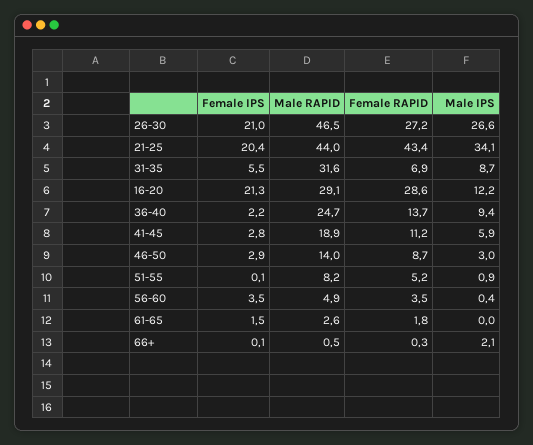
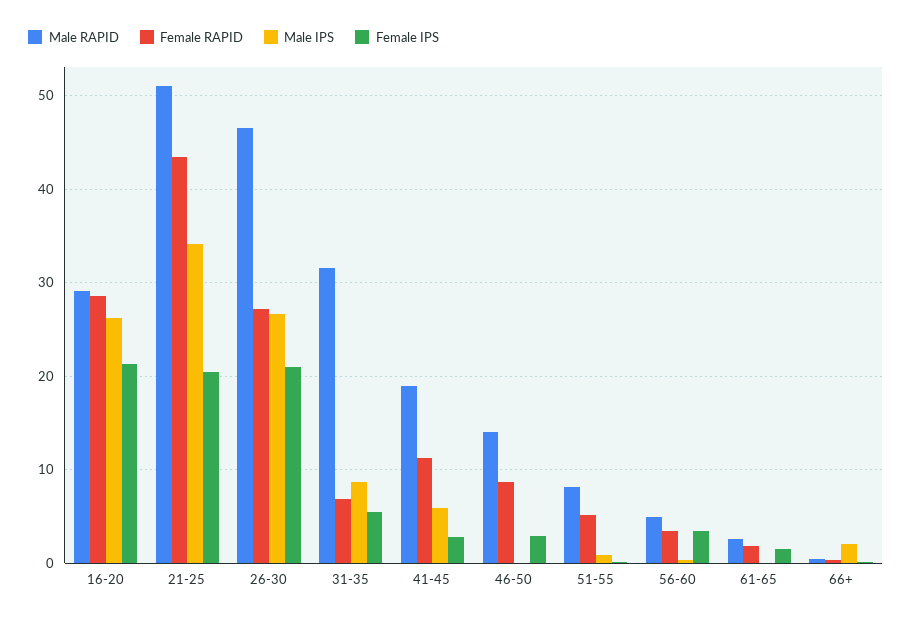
Male RAPID, 21-25: 44 -> 51
Male IPS, 16-20: 12.2 -> 26
Female IPS, 36-40: 2.2 -> none
Male RAPID, 36-40: 24.7 -> none
Female RAPID, 36-40: 13.7 -> none
Male IPS, 36-40: 9.4 -> none
Male IPS, 46-50: 3 -> 0

